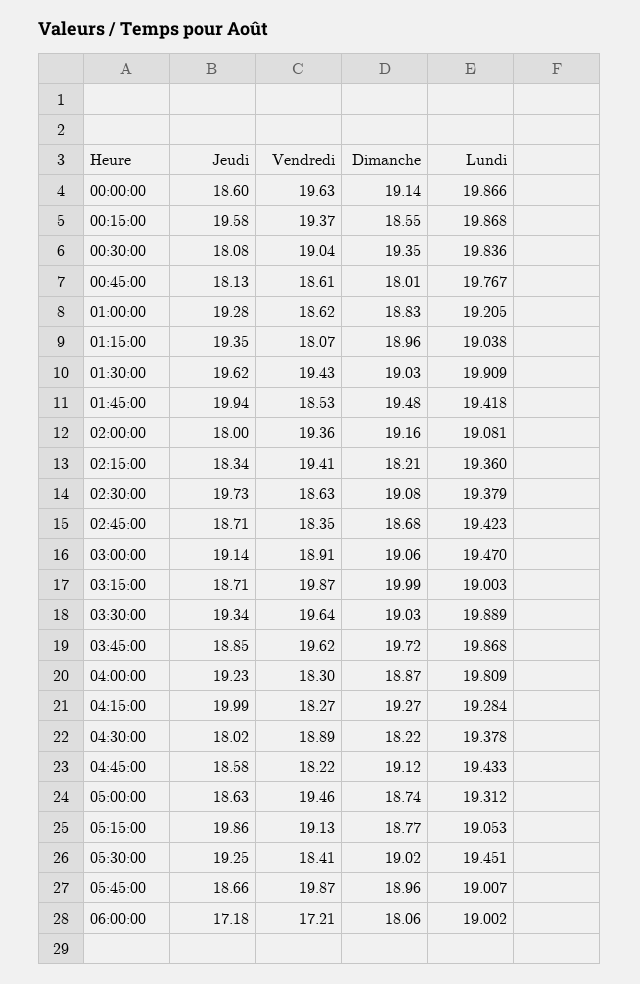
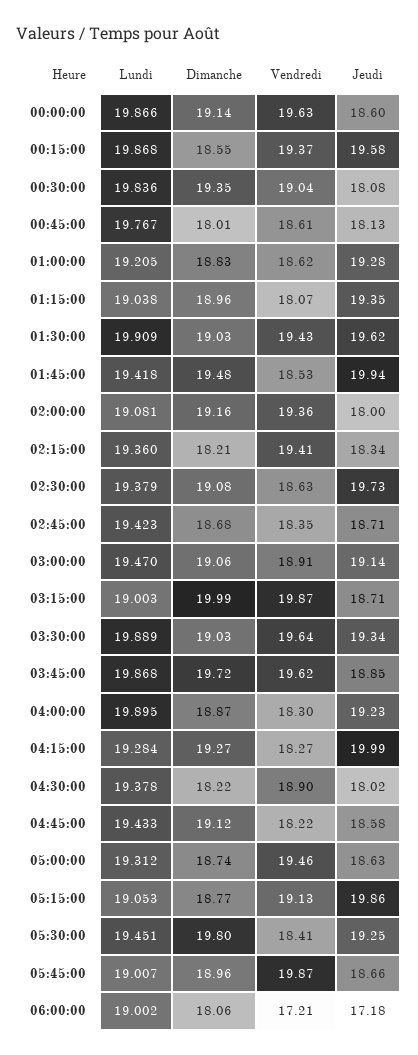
Lundi, 04:00:00: 19.809 -> 19.895
Vendredi, 04:30:00: 18.89 -> 18.9
Dimanche, 05:30:00: 19.02 -> 19.8

